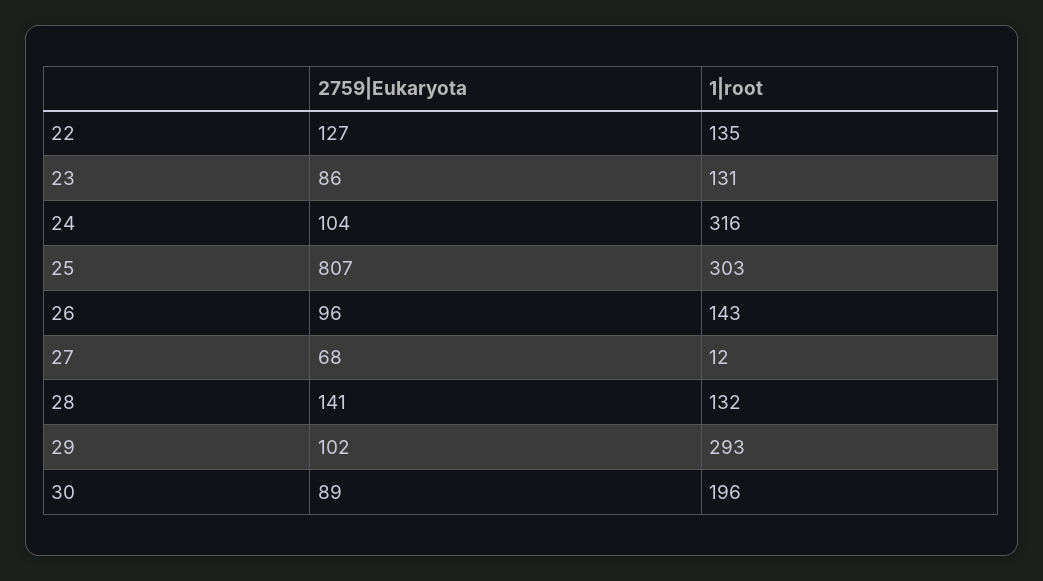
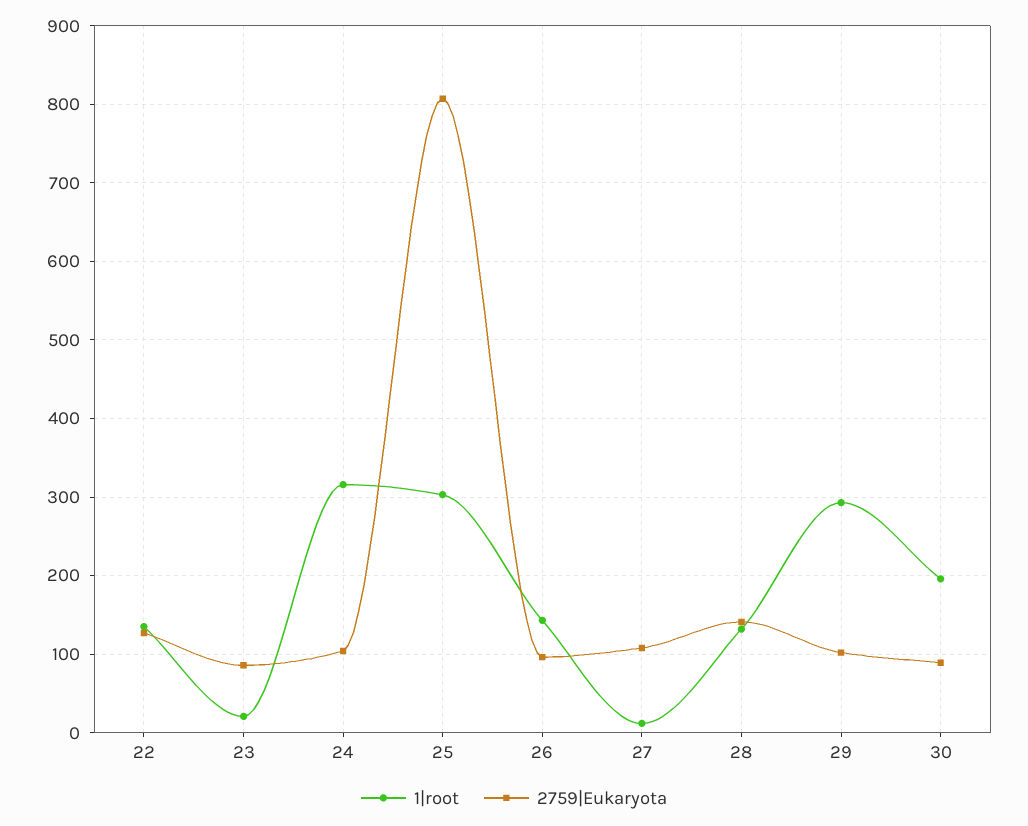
1|root, 23: 131 -> 20
2759|Eukaryota, 27: 68 -> 110

